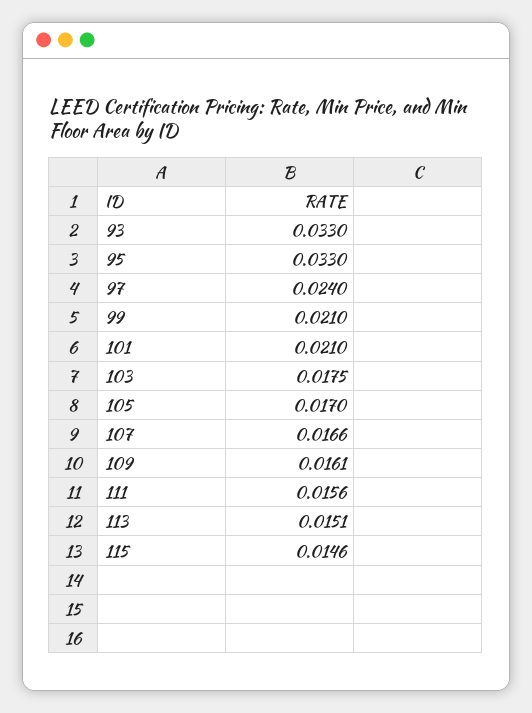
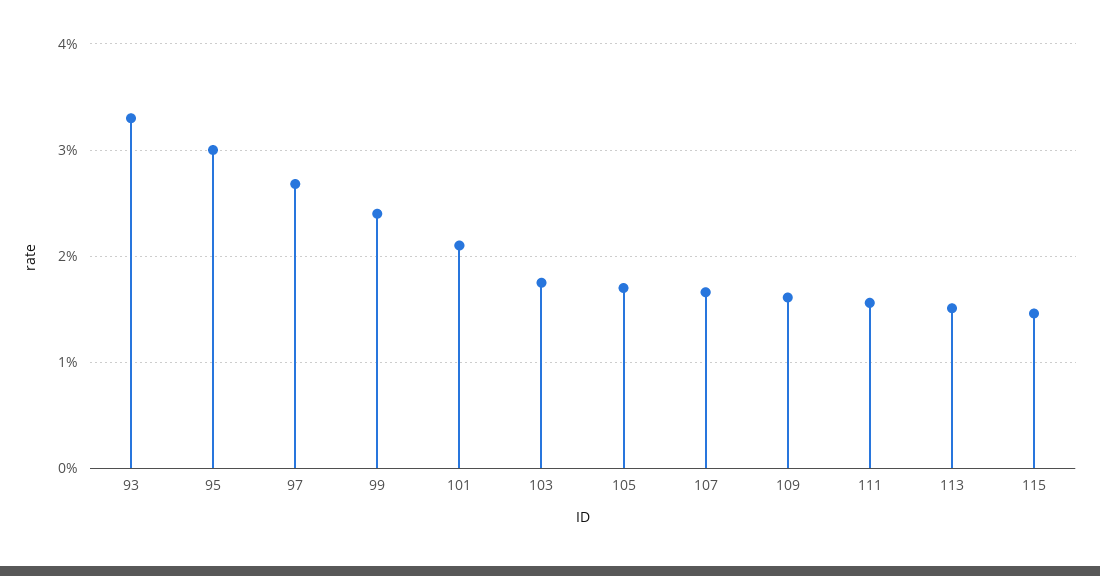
95: 0.033 -> 0.03
97: 0.024 -> 0.027
99: 0.021 -> 0.024

